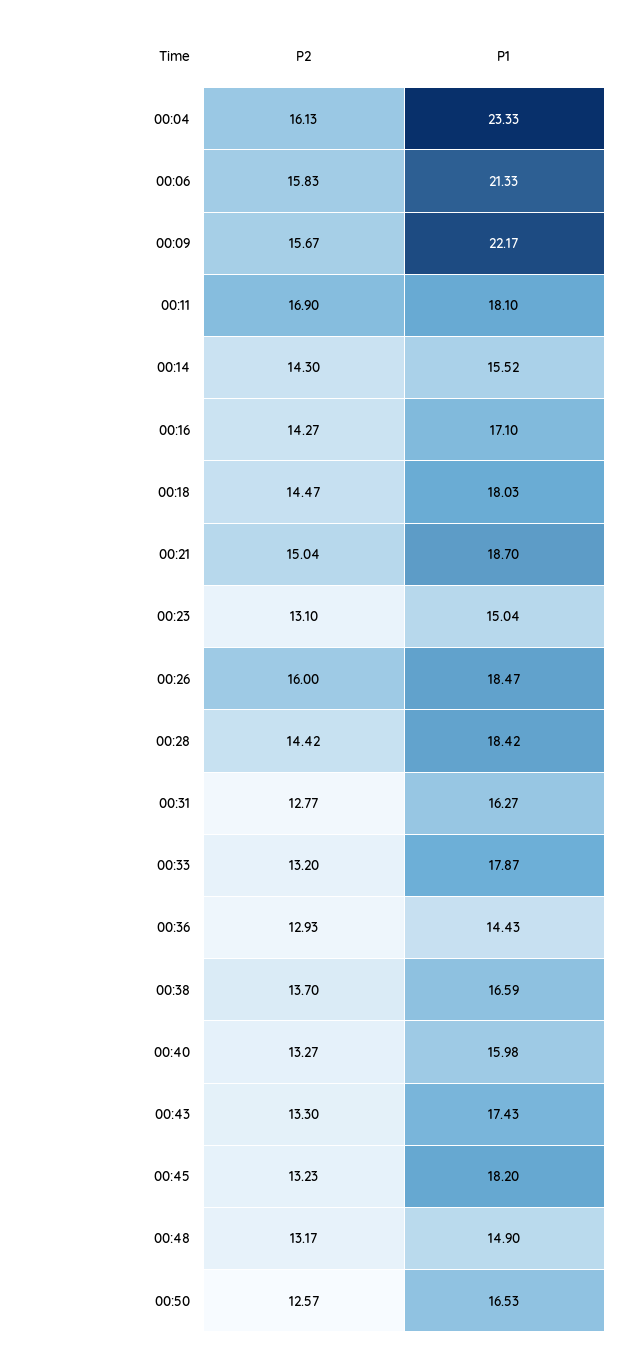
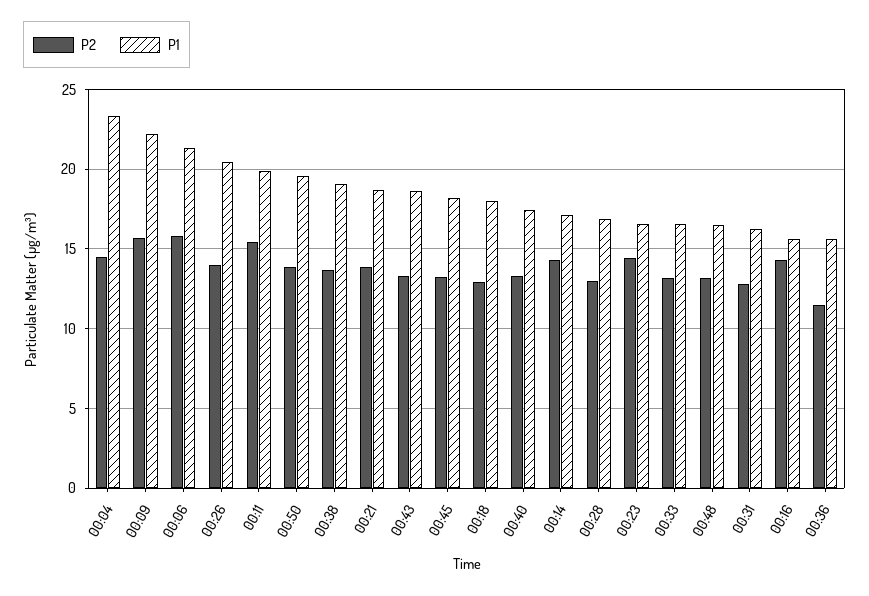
P2, 00:04: 16.13 -> 14.5
P2, 00:11: 16.9 -> 15.5
P1, 00:11: 18.1 -> 20
P1, 00:14: 15.52 -> 17
P1, 00:16: 17.1 -> 15.5
P2, 00:18: 14.47 -> 13
P2, 00:21: 15.04 -> 14
P2, 00:23: 13.1 -> 14.5
P1, 00:23: 15.04 -> 16.5
P2, 00:26: 16 -> 14
P1, 00:26: 18.47 -> 20.5
P2, 00:28: 14.42 -> 13
P1, 00:28: 18.42 -> 17
P1, 00:33: 17.87 -> 16.5
P2, 00:36: 12.93 -> 11.5
P1, 00:36: 14.43 -> 15.5
P1, 00:38: 16.59 -> 19
P1, 00:40: 15.98 -> 17.5
P1, 00:43: 17.43 -> 18.5
P1, 00:48: 14.9 -> 16.5
P2, 00:50: 12.57 -> 14
P1, 00:50: 16.53 -> 19.5

